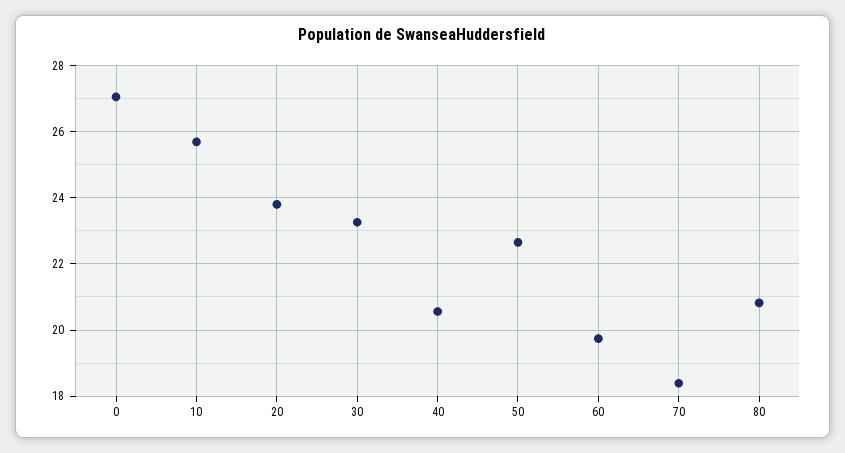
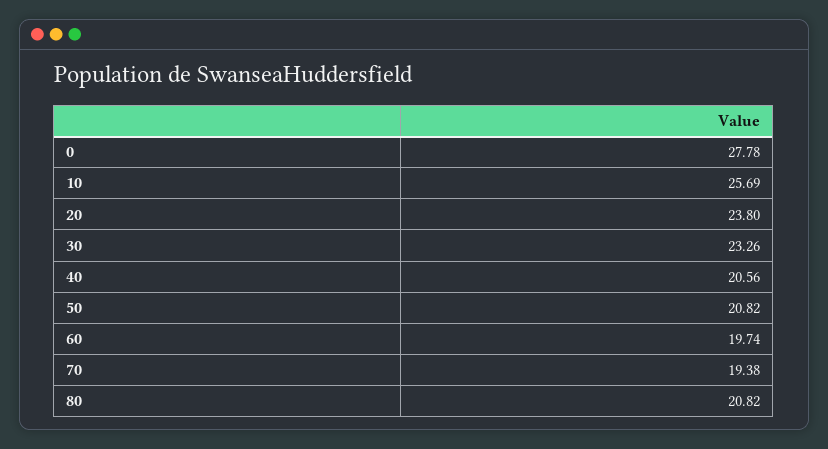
0: 27 -> 27.78
50: 22.6 -> 20.82
70: 18.4 -> 19.38

